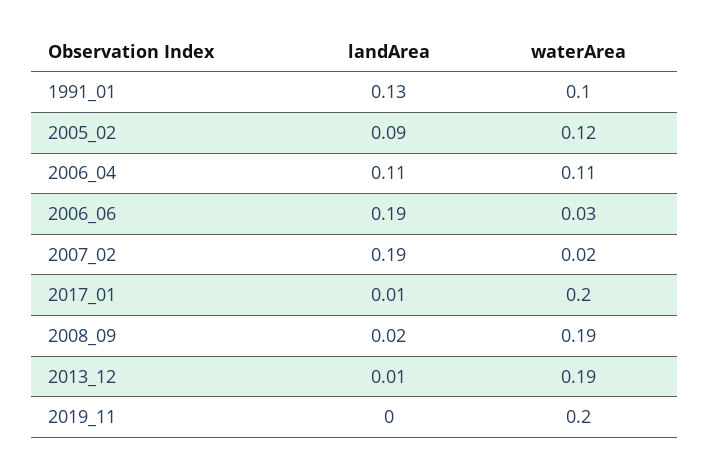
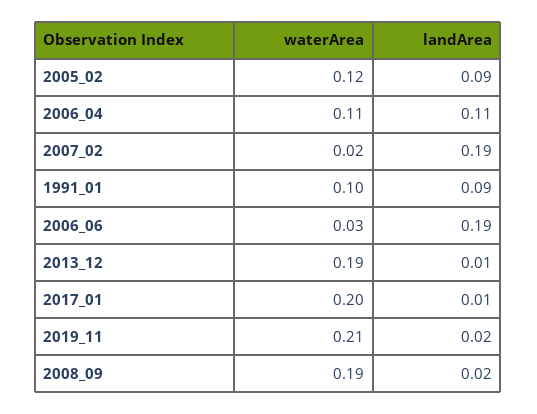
landArea, 1991_01: 0.13 -> 0.09
landArea, 2019_11: 0 -> 0.02
waterArea, 2019_11: 0.2 -> 0.21

